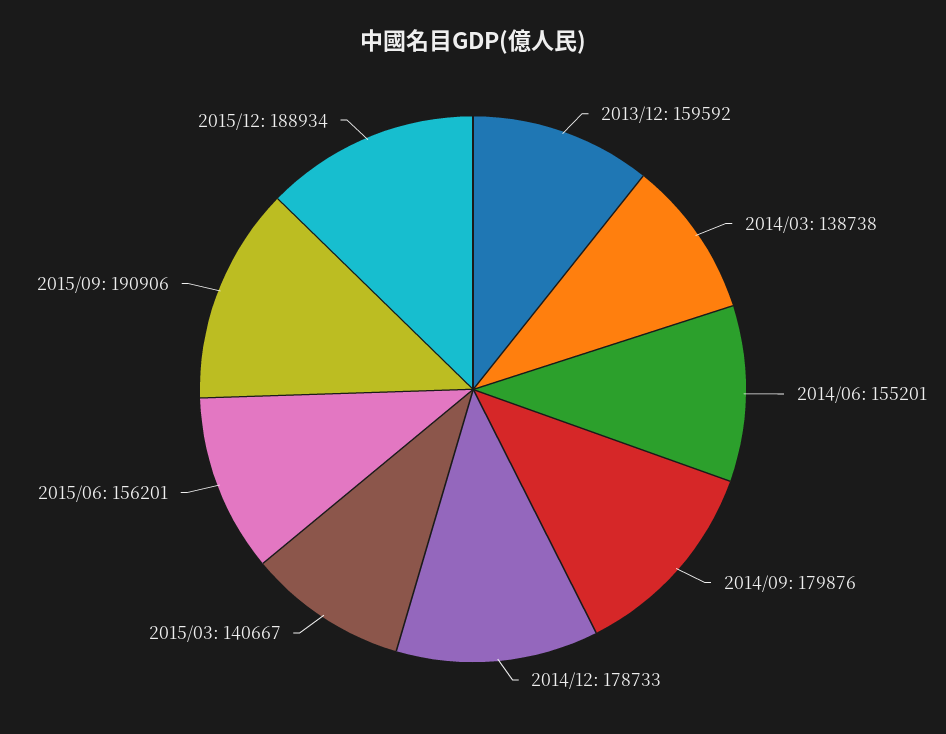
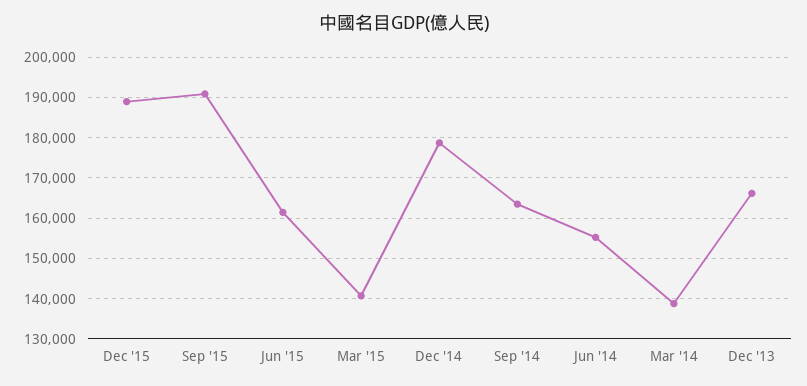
2013/12: 159592 -> 166000
2014/09: 179876 -> 164000
2015/06: 156201 -> 162000

